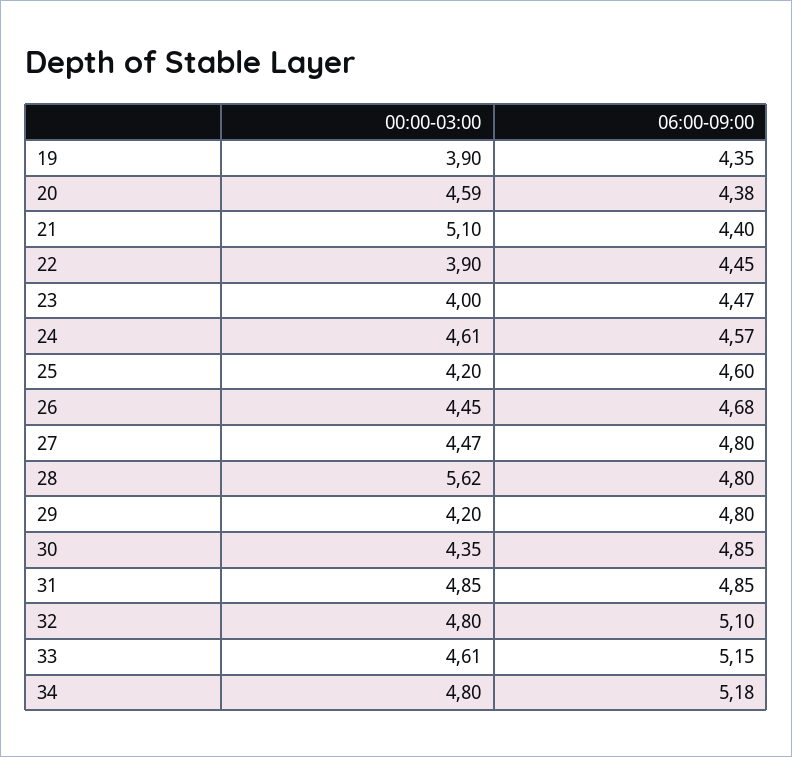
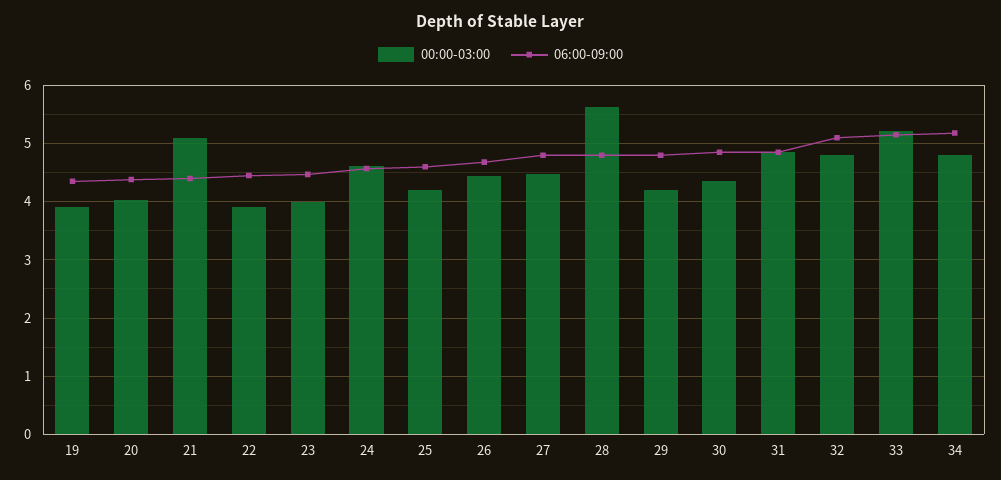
00:00-03:00, 20: 4.59 -> 4
00:00-03:00, 33: 4.61 -> 5.2

